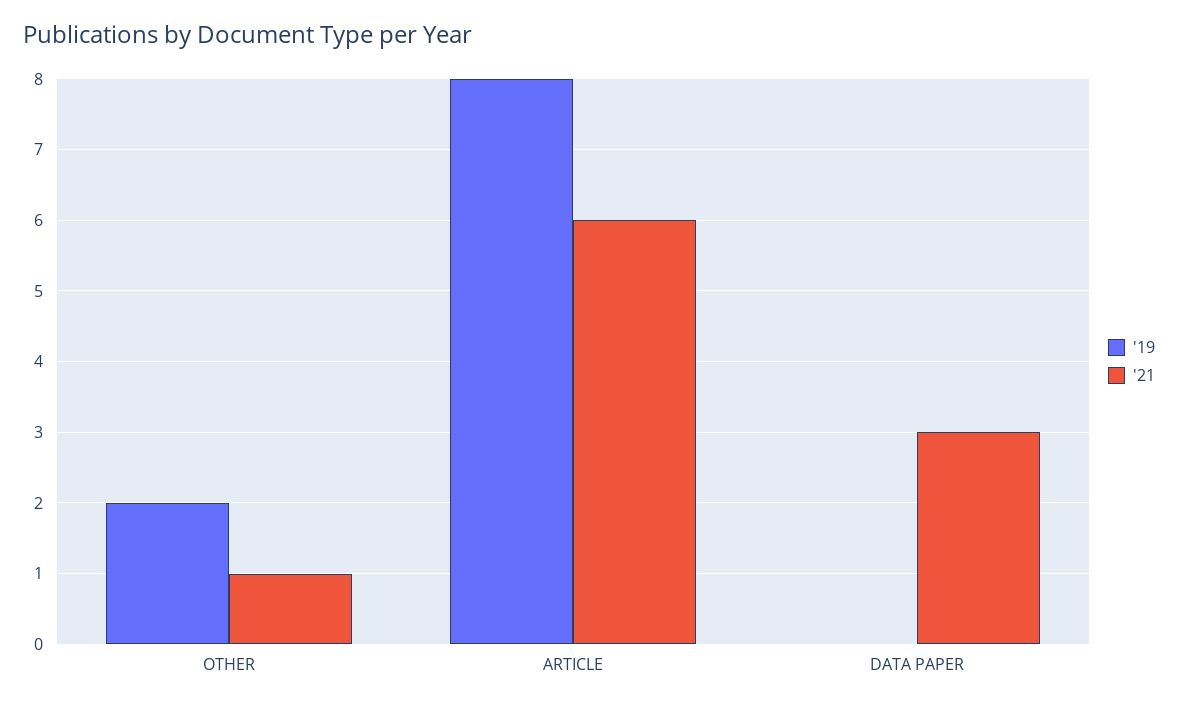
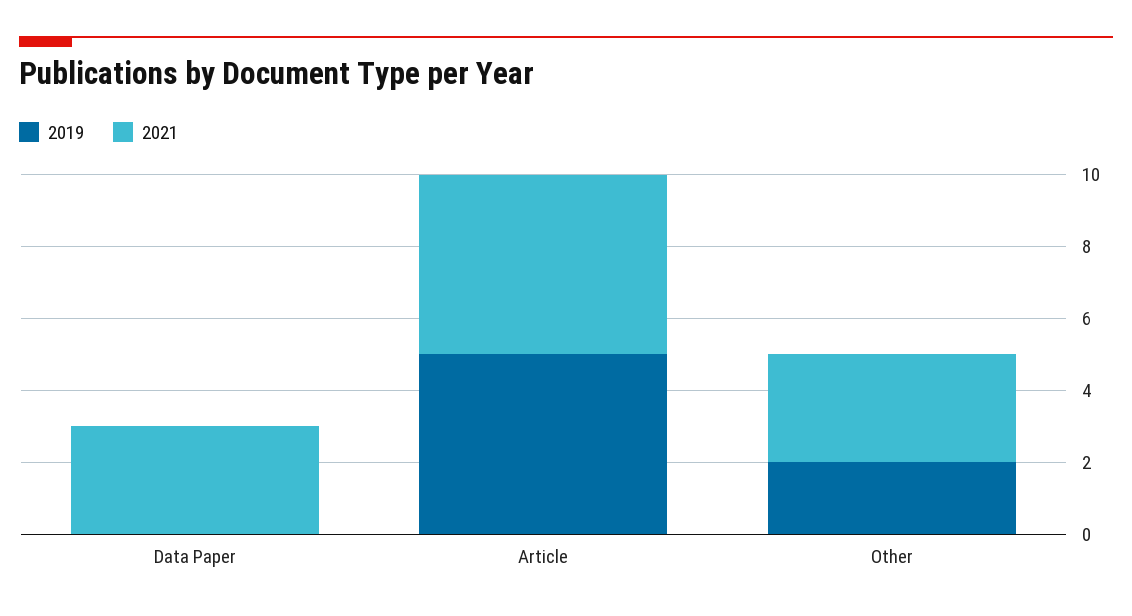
'21, OTHER: 1 -> 3
'19, ARTICLE: 8 -> 5
'21, ARTICLE: 6 -> 5

